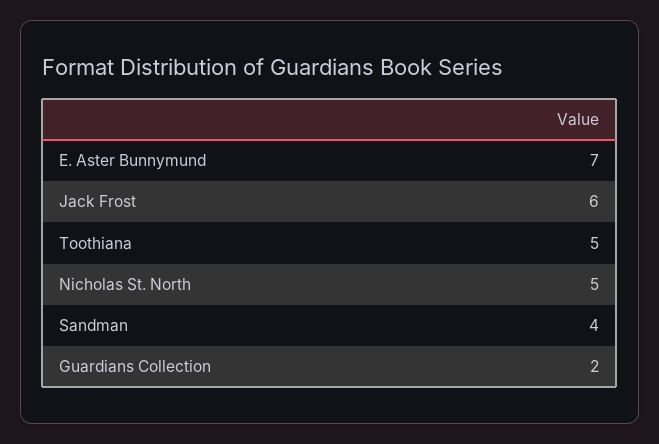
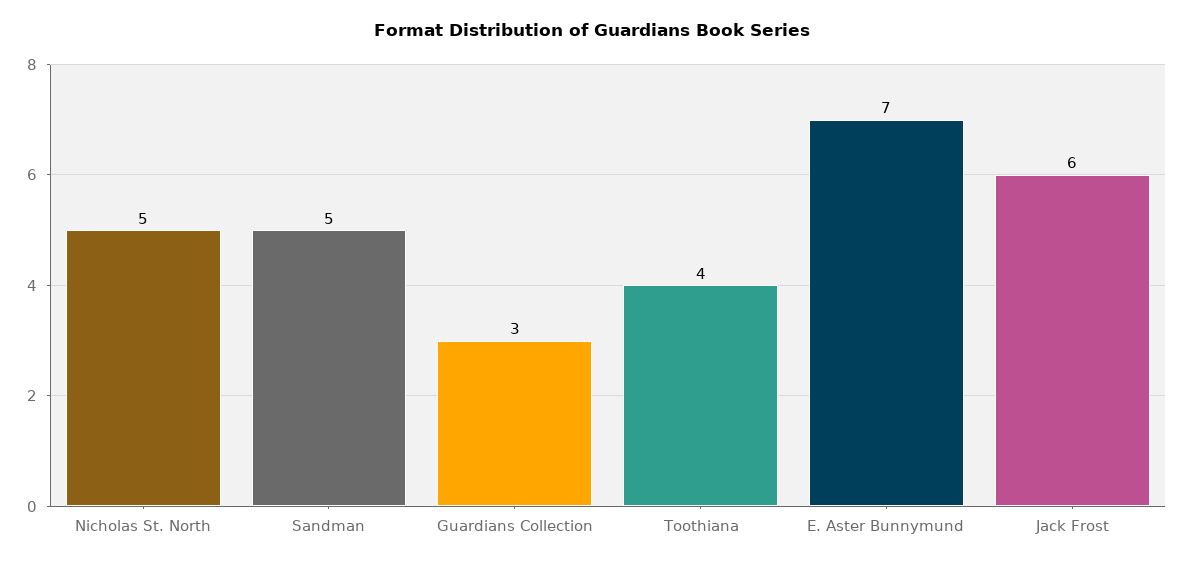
Toothiana: 5 -> 4
Sandman: 4 -> 5
Guardians Collection: 2 -> 3

